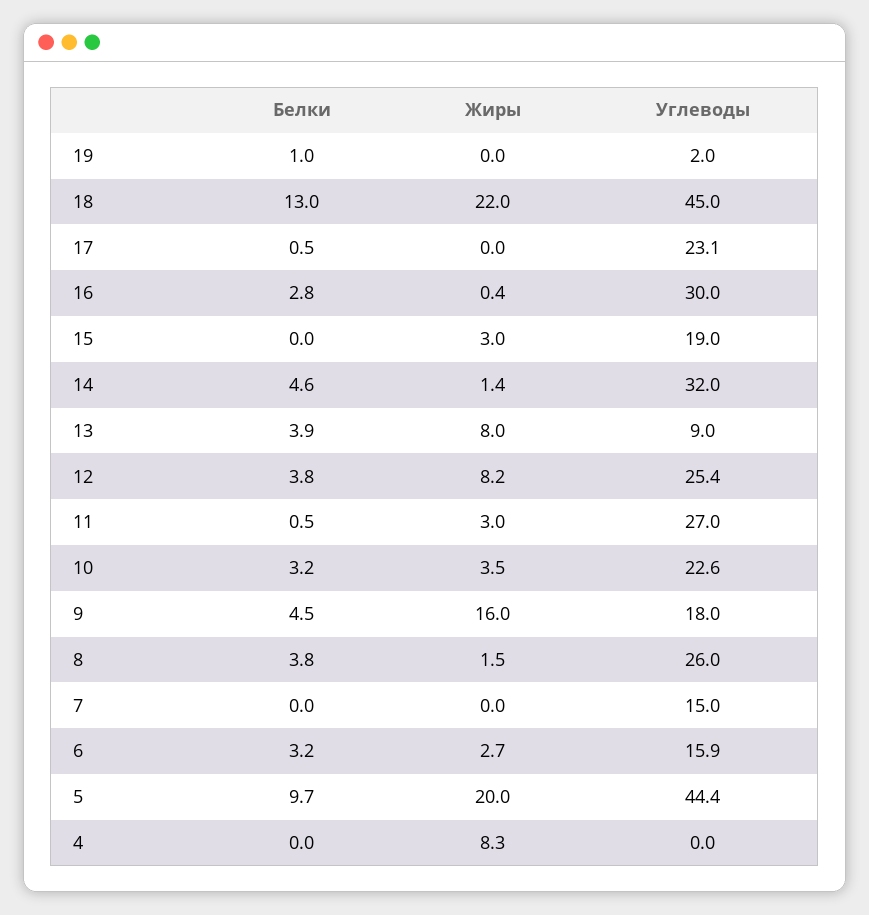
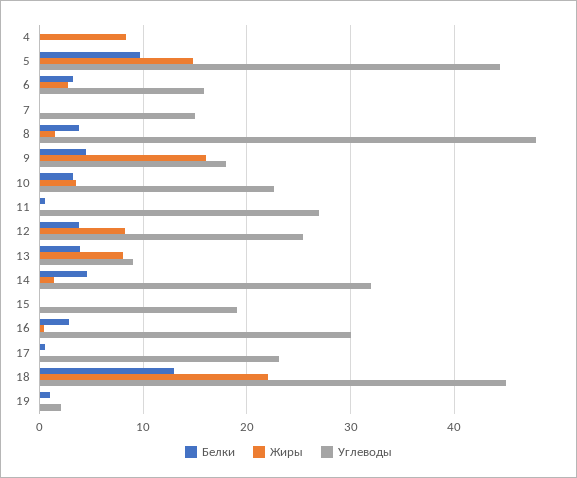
Жиры, 15: 3 -> 0
Жиры, 11: 3 -> 0
Углеводы, 8: 26 -> 48
Жиры, 5: 20 -> 15

